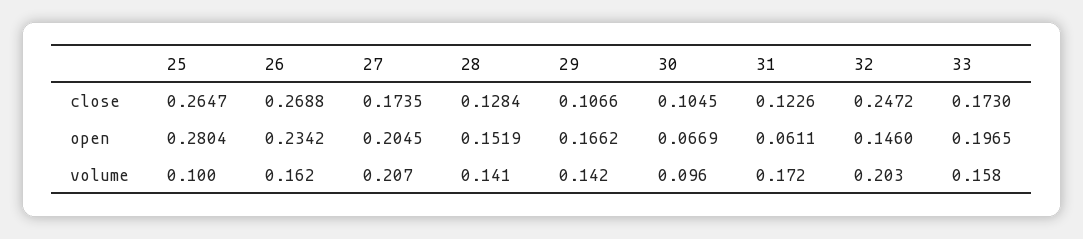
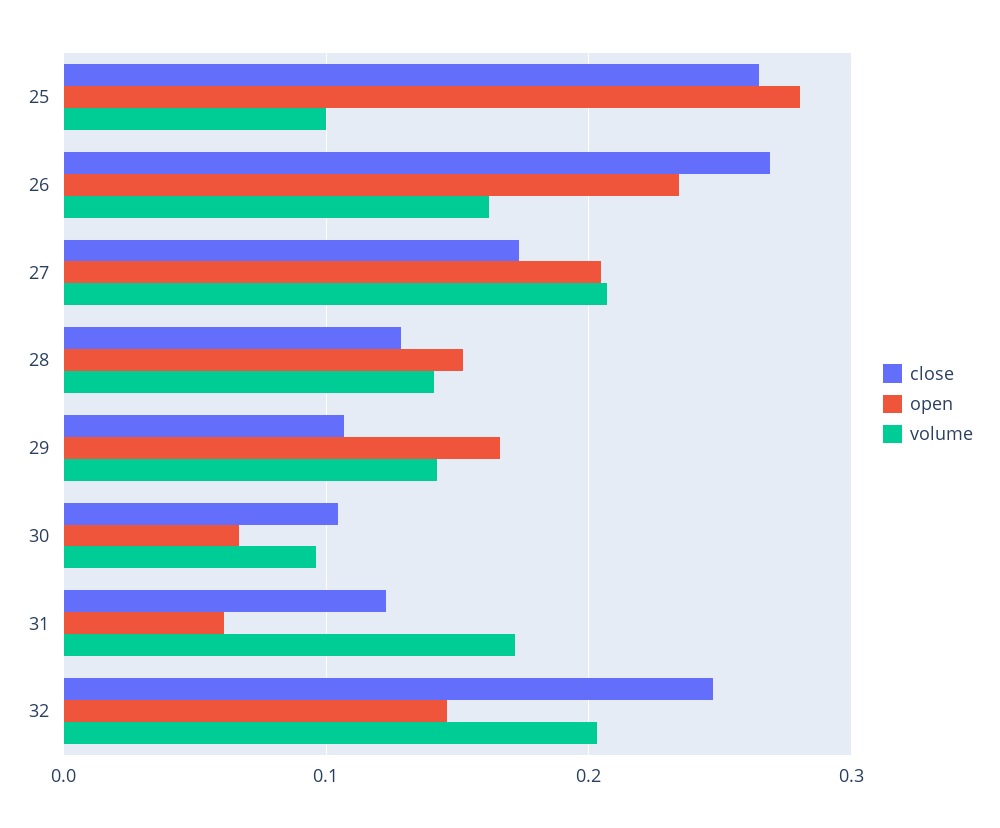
close, 33: 0.173 -> none
open, 33: 0.1965 -> none
volume, 33: 0.158 -> none

